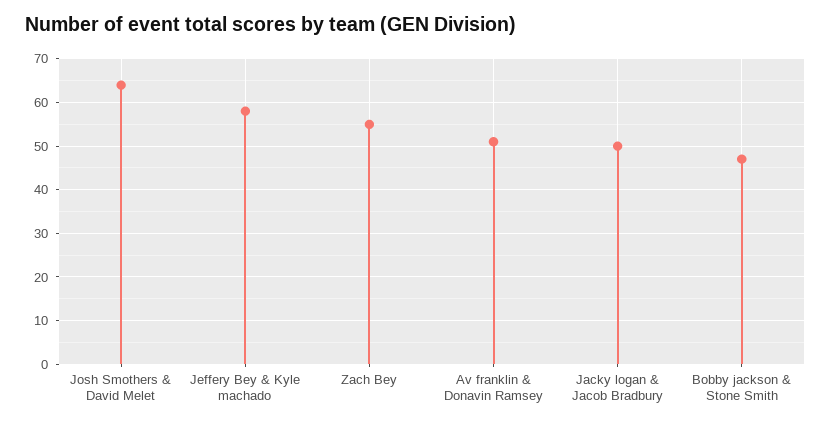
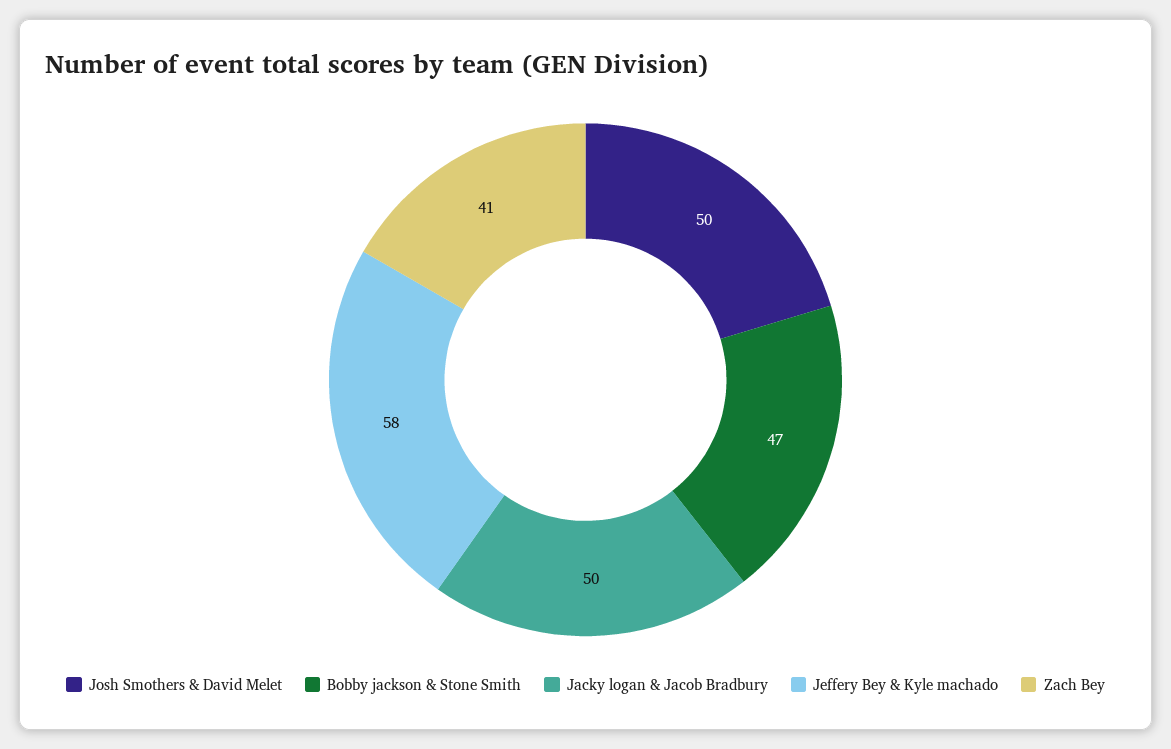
Josh Smothers & David Melet: 65 -> 50
Zach Bey: 55 -> 41
Av franklin & Donavin Ramsey: 50 -> none

